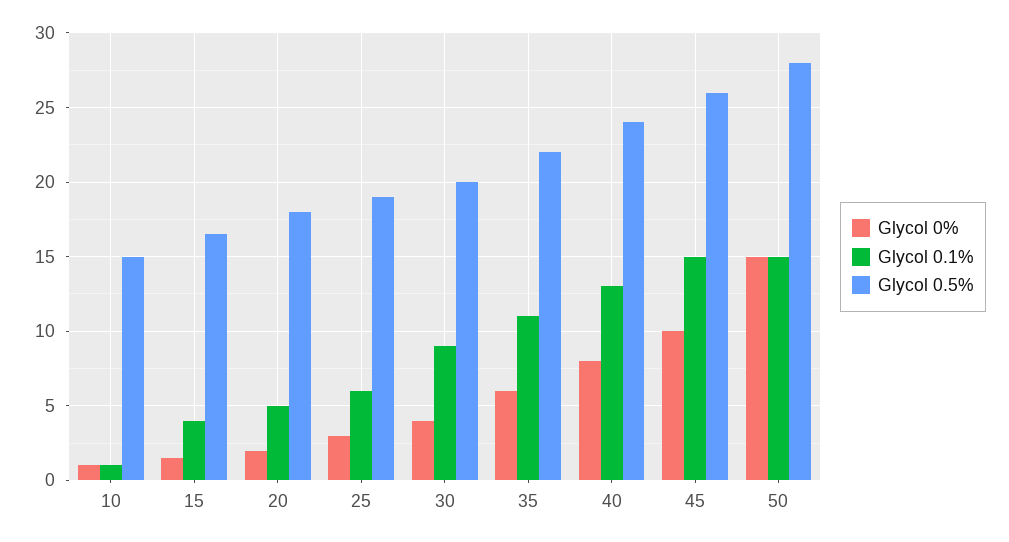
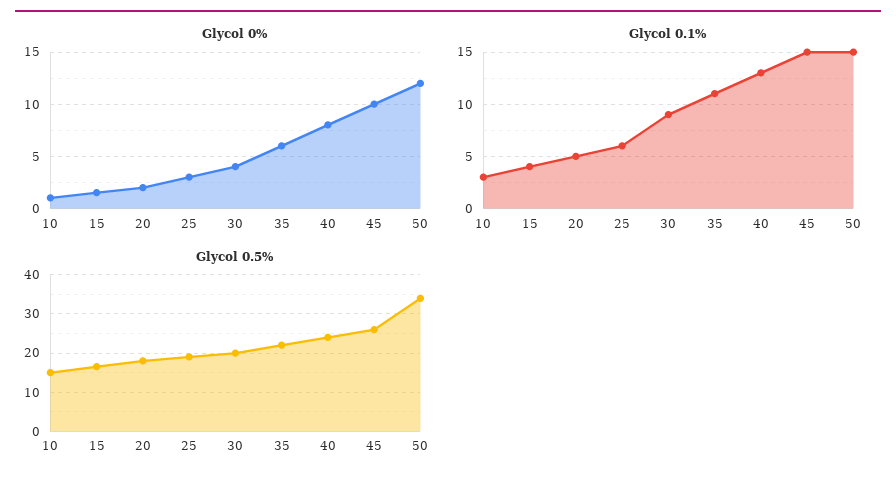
Glycol 0.1%, 10: 1 -> 3
Glycol 0%, 50: 15 -> 12
Glycol 0.5%, 50: 28 -> 34

